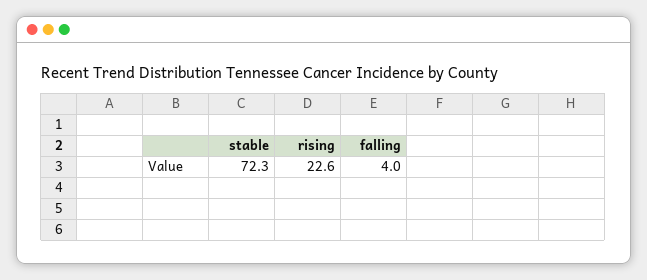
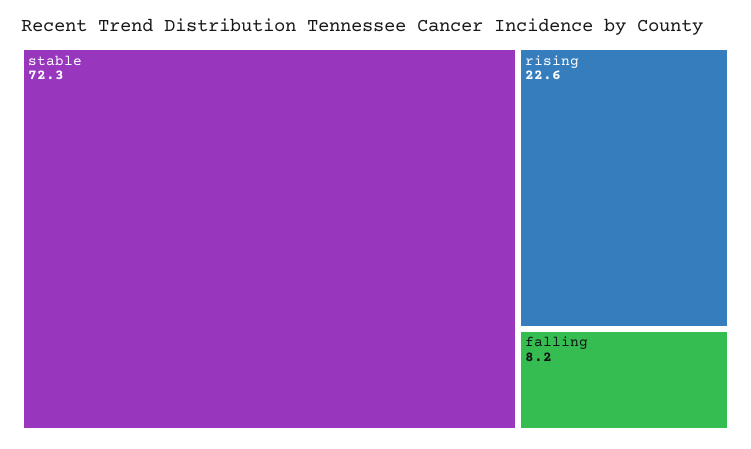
falling: 4 -> 8.2

